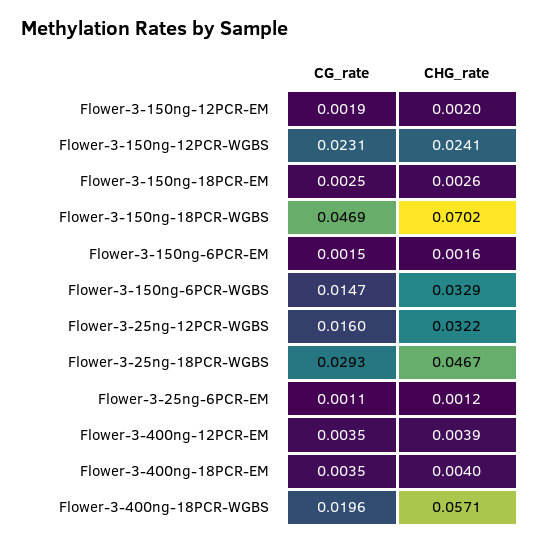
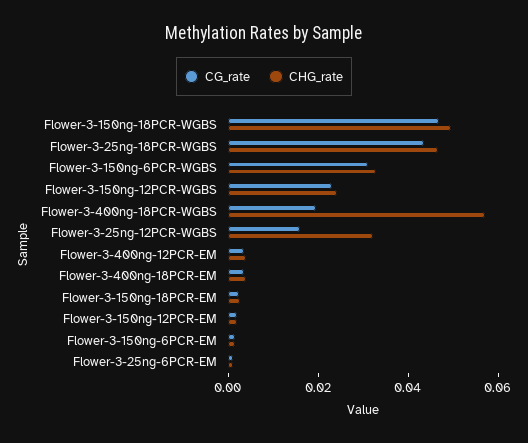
CHG_rate, Flower-3-150ng-18PCR-WGBS: 0.0702 -> 0.05
CG_rate, Flower-3-150ng-6PCR-WGBS: 0.0147 -> 0.03
CG_rate, Flower-3-25ng-18PCR-WGBS: 0.0293 -> 0.045

